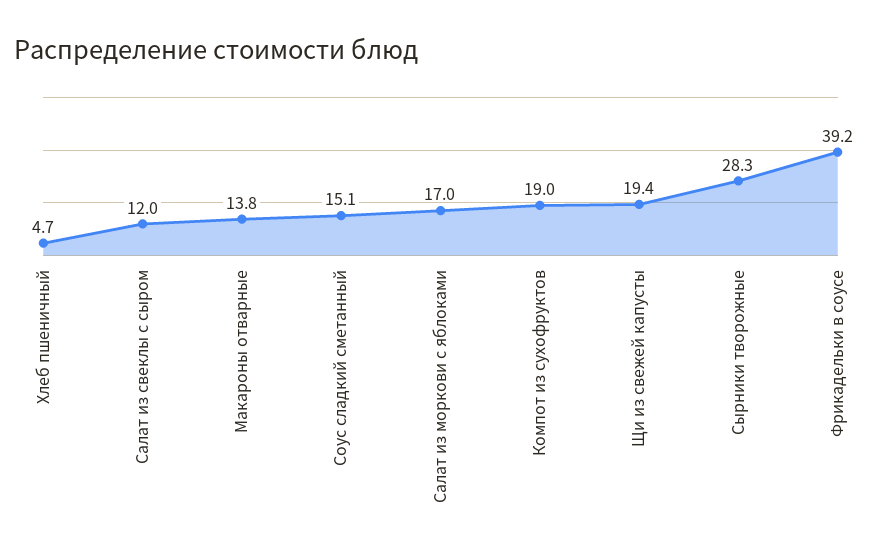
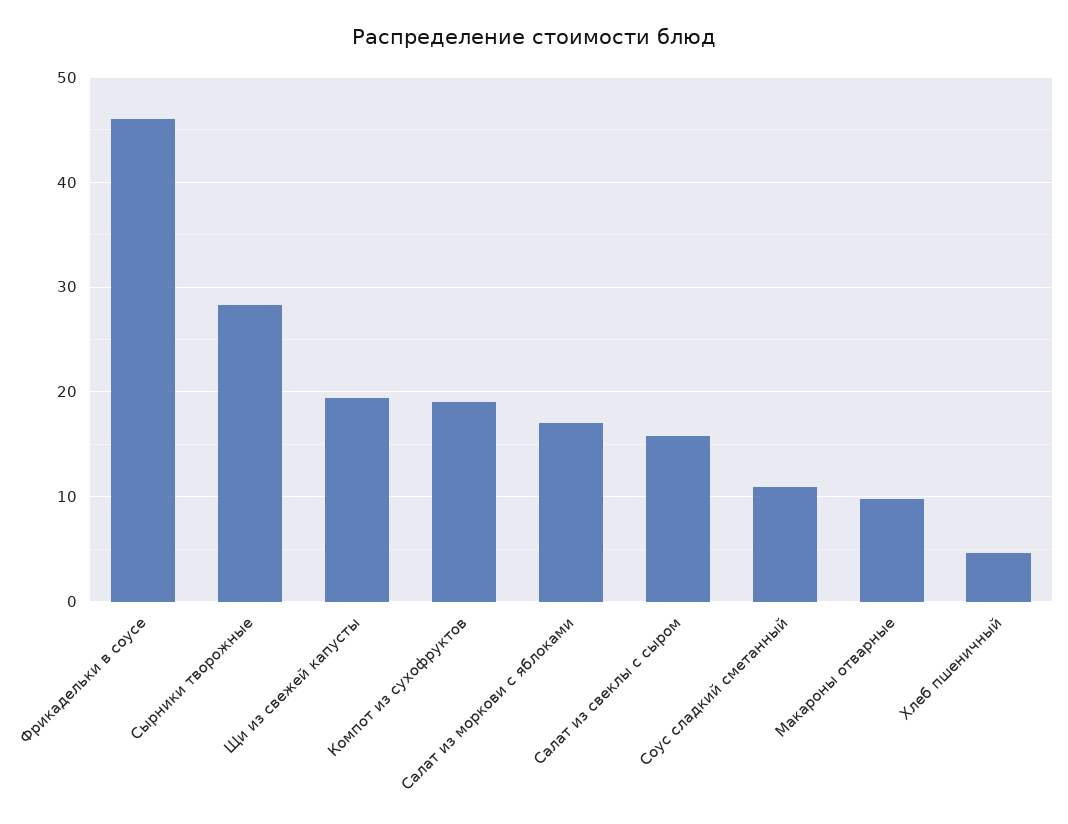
Салат из свеклы с сыром: 12 -> 16
Макароны отварные: 13.8 -> 10
Соус сладкий сметанный: 15.1 -> 11
Фрикадельки в соусе: 39.2 -> 46

